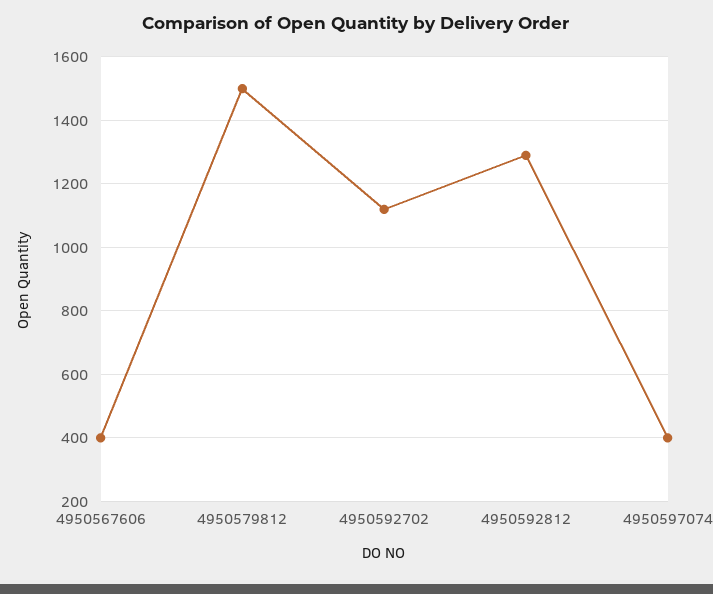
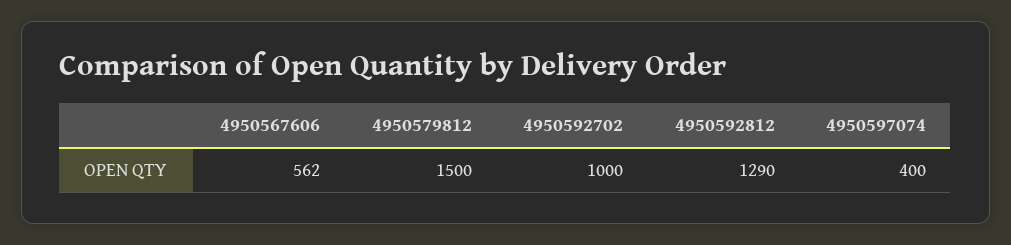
4950567606: 400 -> 562
4950592702: 1120 -> 1000

